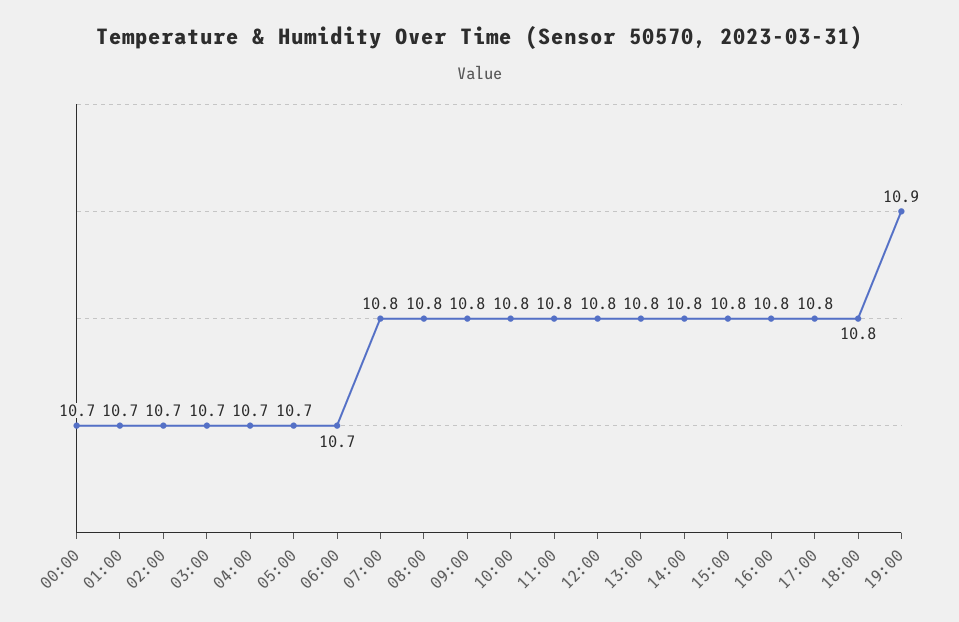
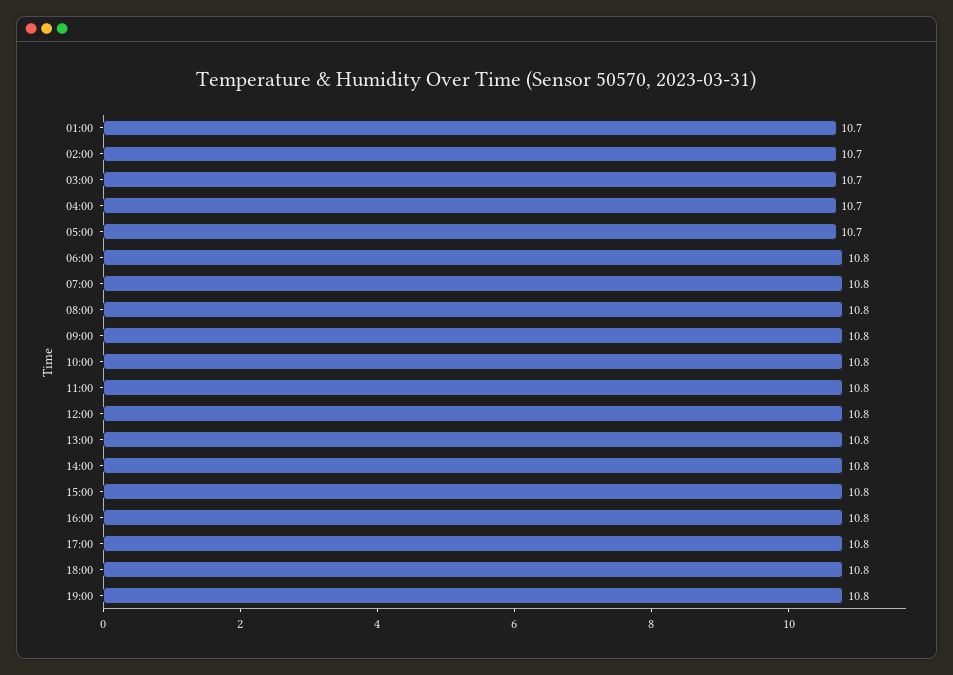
00:00: 10.7 -> none
06:00: 10.7 -> 10.8
19:00: 10.9 -> 10.8

